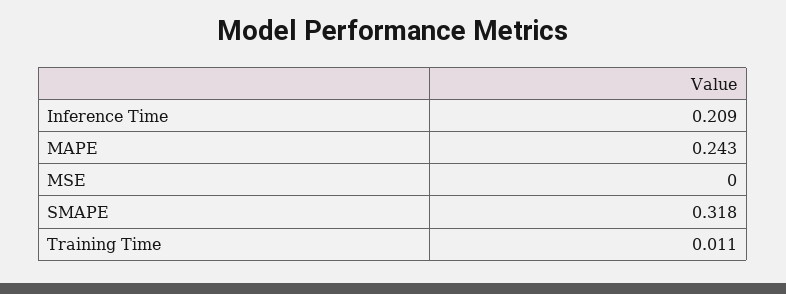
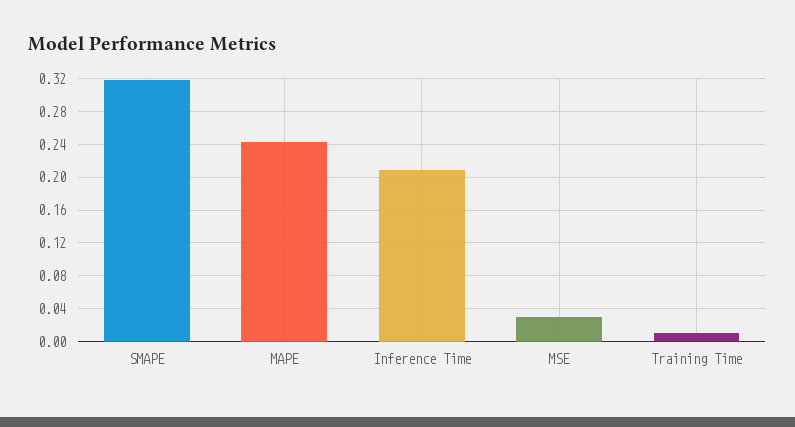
MSE: 0 -> 0.03

